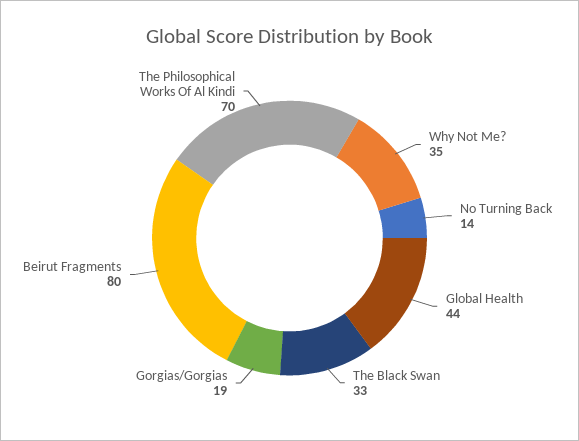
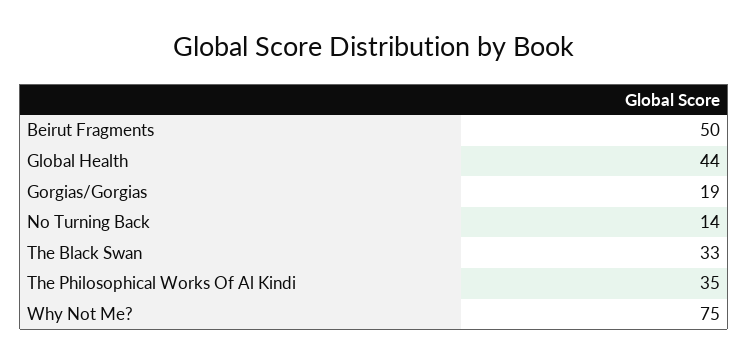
Why Not Me?: 35 -> 75
Beirut Fragments: 80 -> 50
The Philosophical Works Of Al Kindi: 70 -> 35

